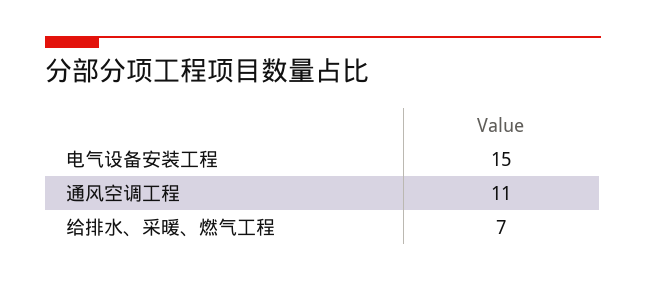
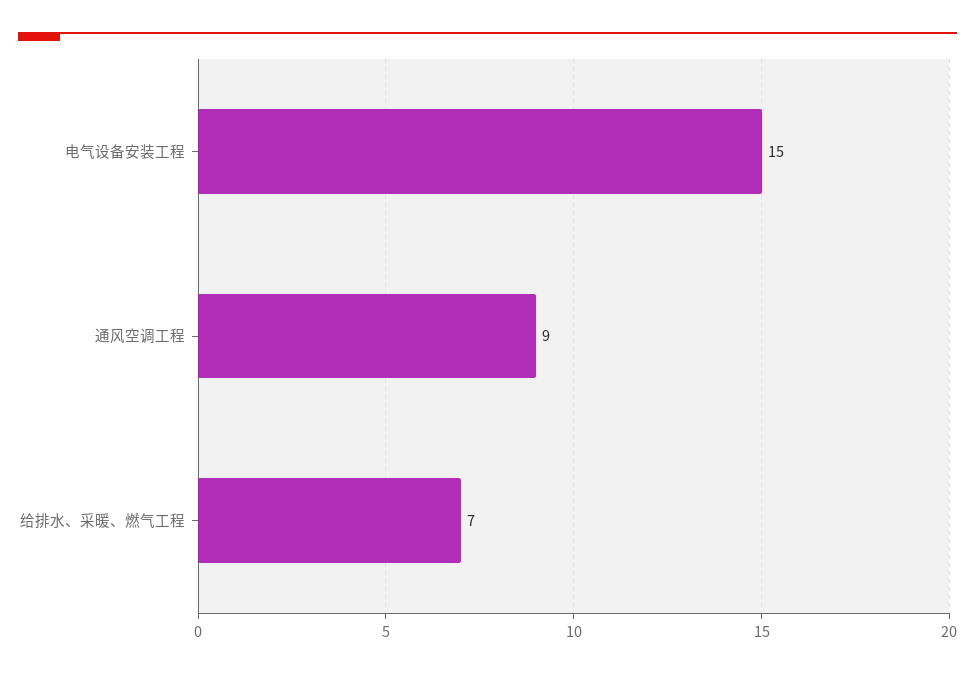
通风空调工程: 11 -> 9

